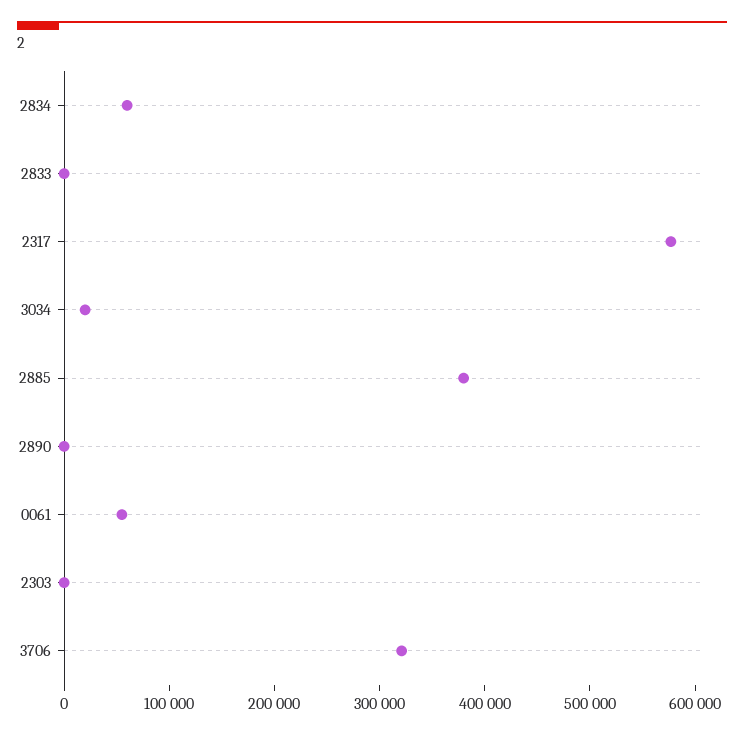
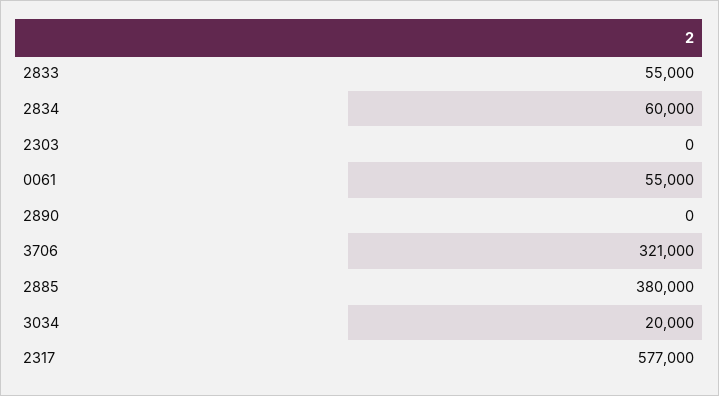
2833: 0 -> 55000

